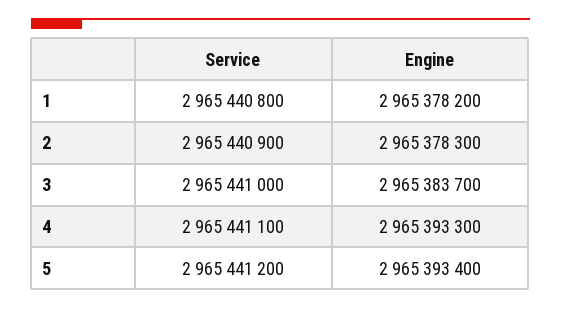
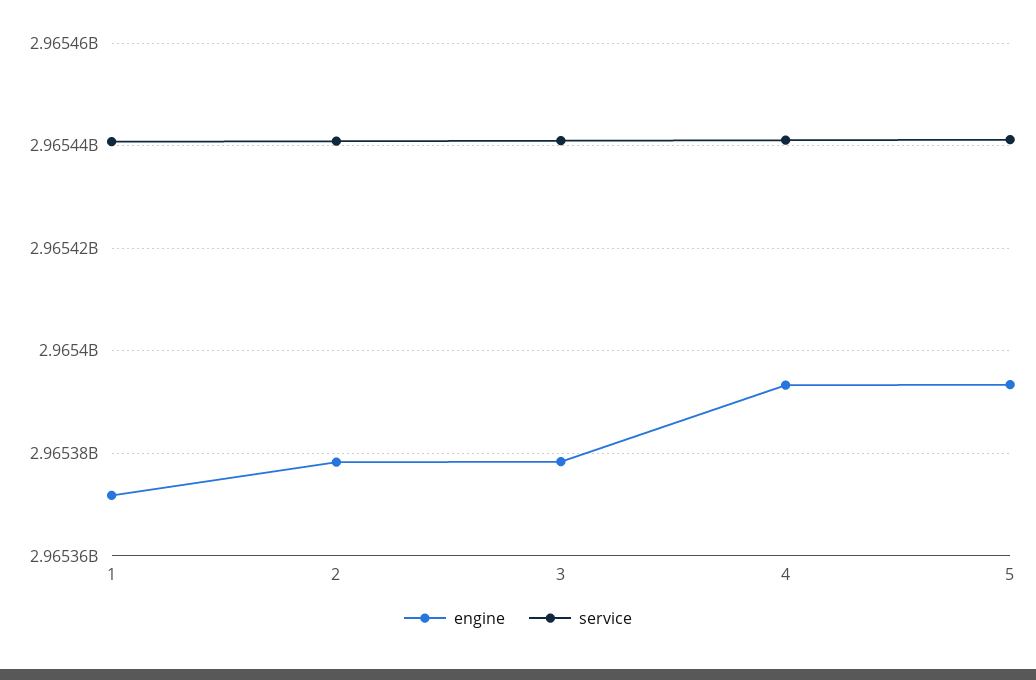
Engine, 1: 2965378200 -> 2965372000
Engine, 3: 2965383700 -> 2965378000

